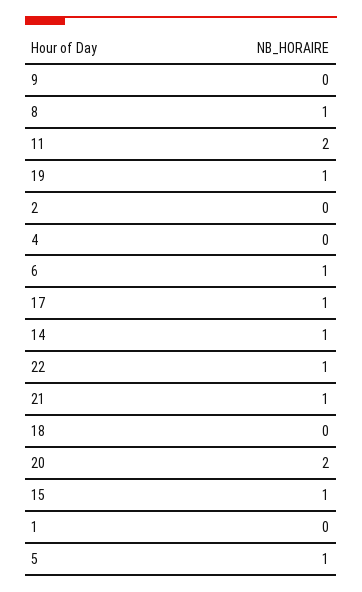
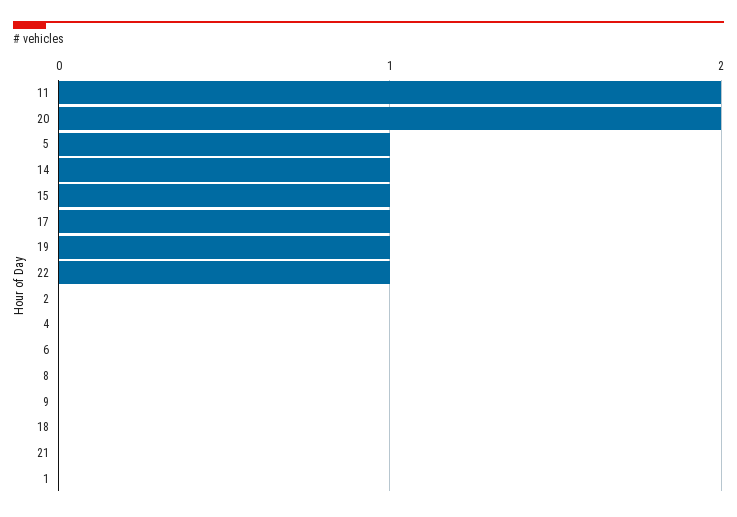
8: 1 -> 0
6: 1 -> 0
21: 1 -> 0

